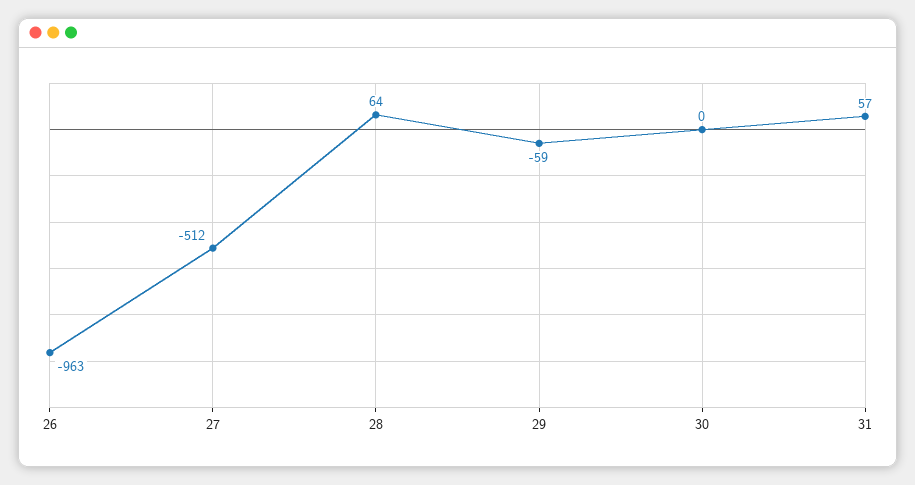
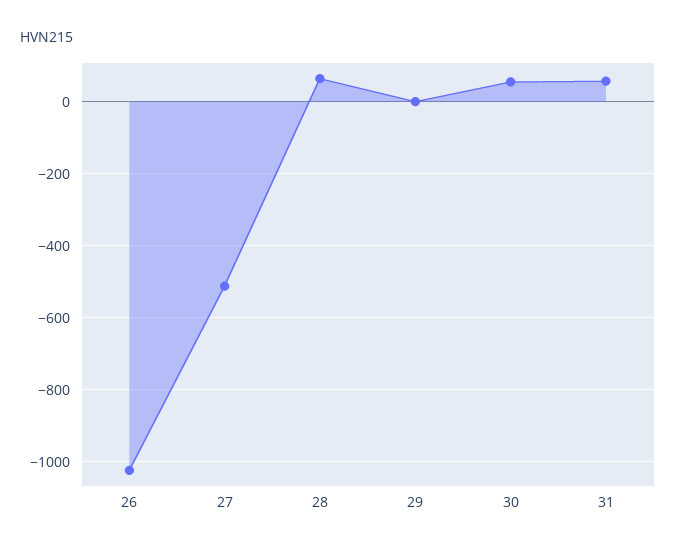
26: -963 -> -1020
29: -59 -> 0
30: 0 -> 60

